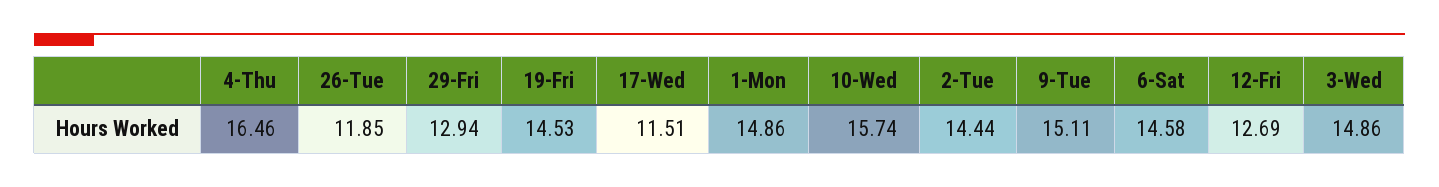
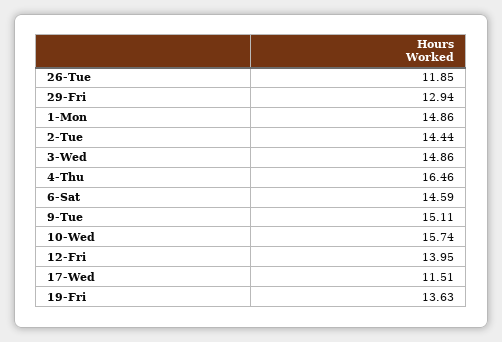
19-Fri: 14.53 -> 13.63
6-Sat: 14.58 -> 14.59
12-Fri: 12.69 -> 13.95

